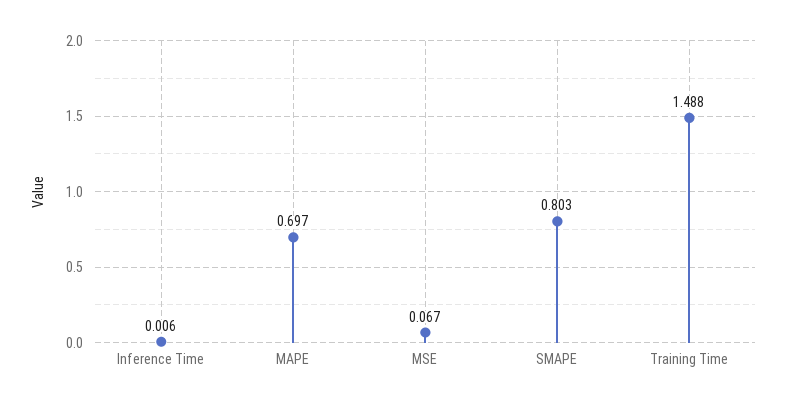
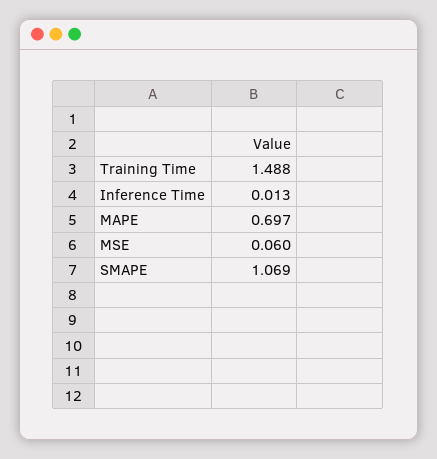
Inference Time: 0.006 -> 0.013
MSE: 0.067 -> 0.06
SMAPE: 0.803 -> 1.069

